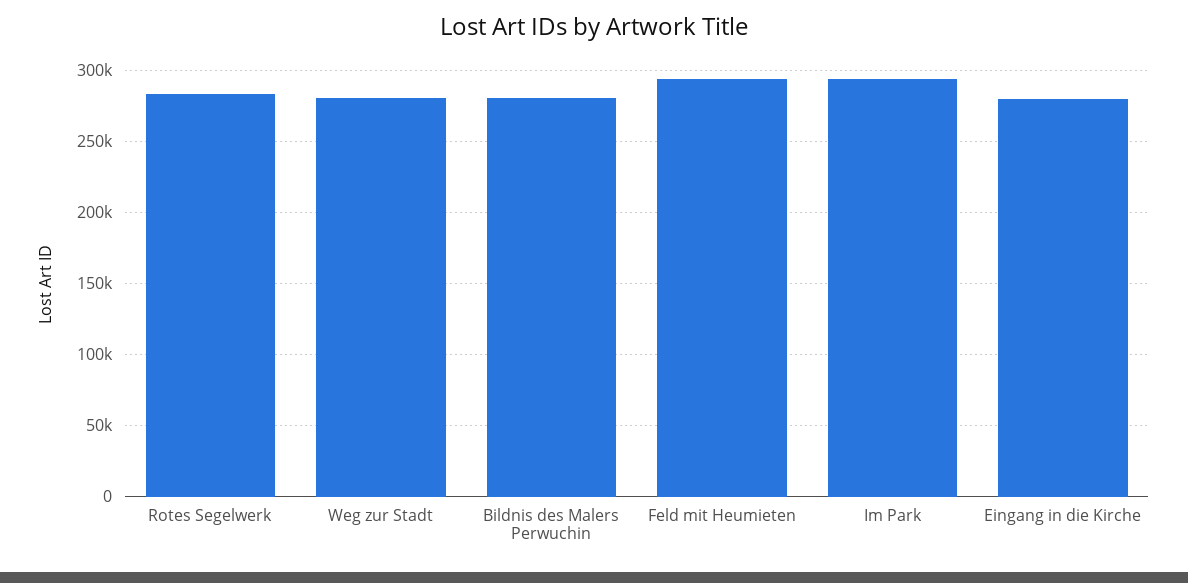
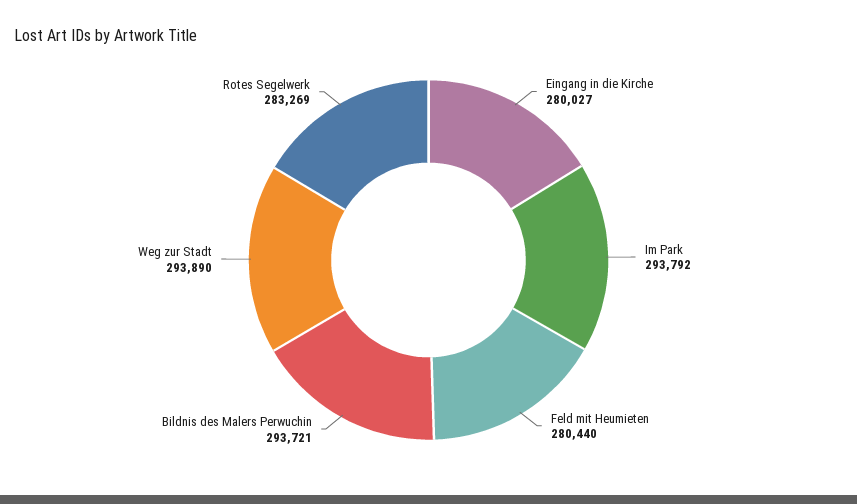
Weg zur Stadt: 280000 -> 293890
Bildnis des Malers Perwuchin: 280000 -> 293721
Feld mit Heumieten: 295000 -> 280440

